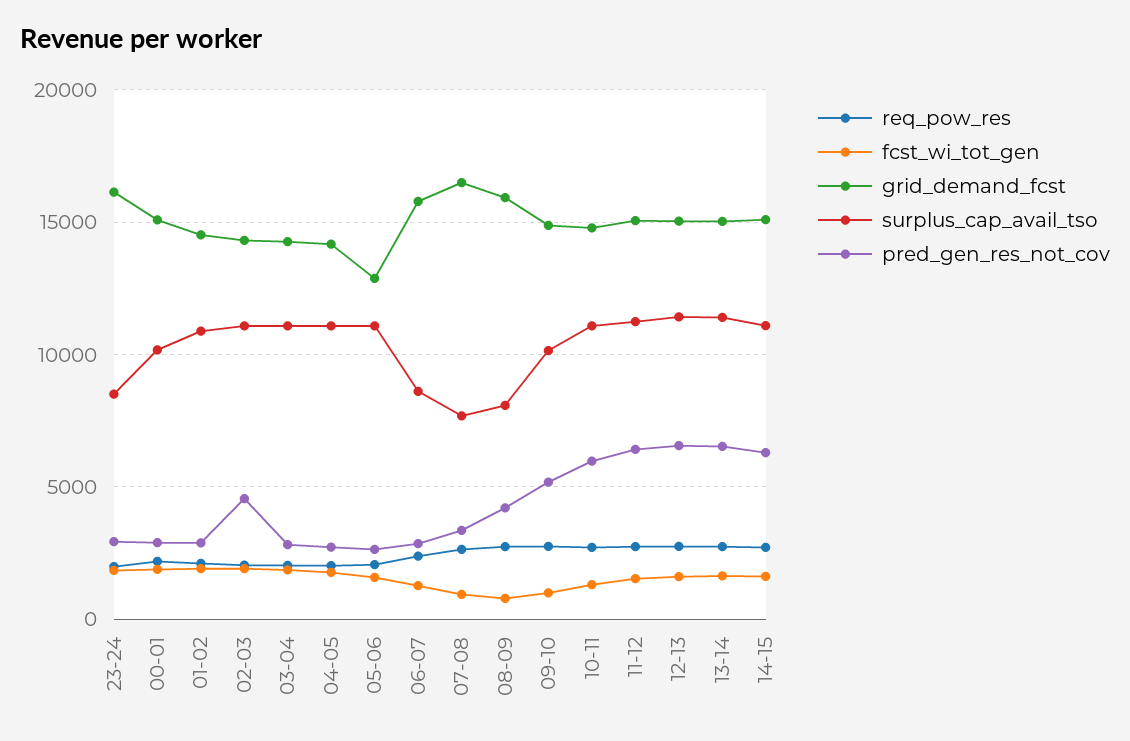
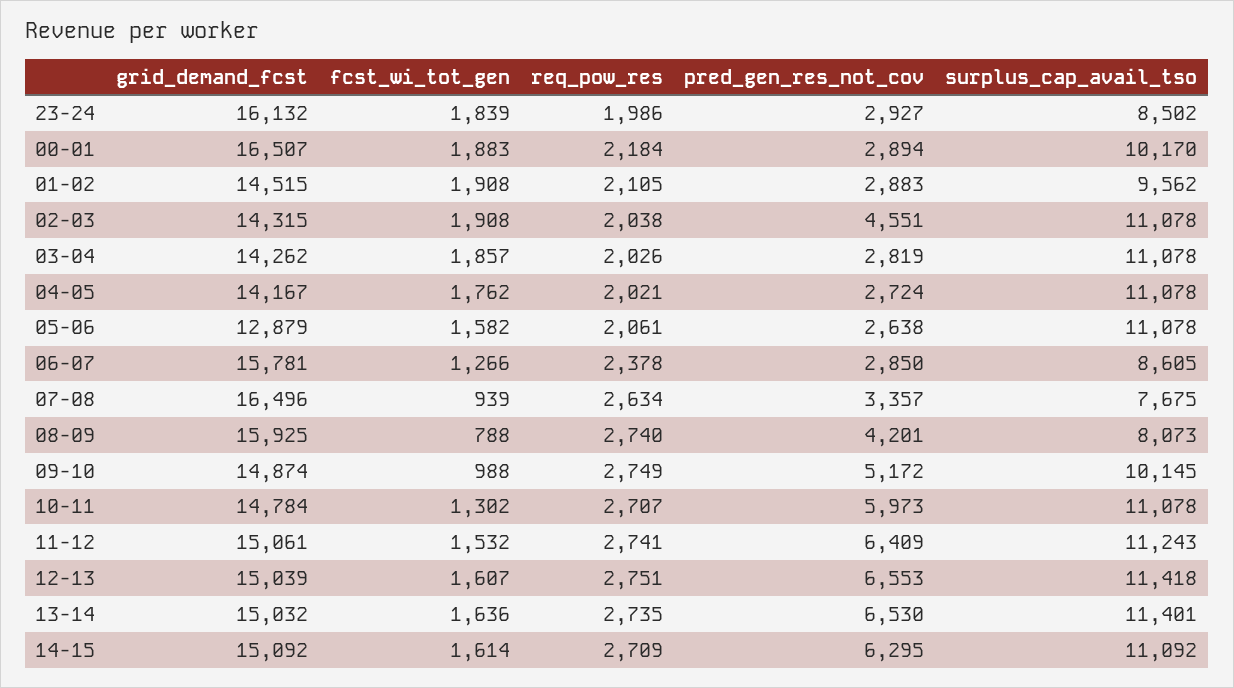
grid_demand_fcst, 00-01: 15000 -> 16507
surplus_cap_avail_tso, 01-02: 11000 -> 9562

